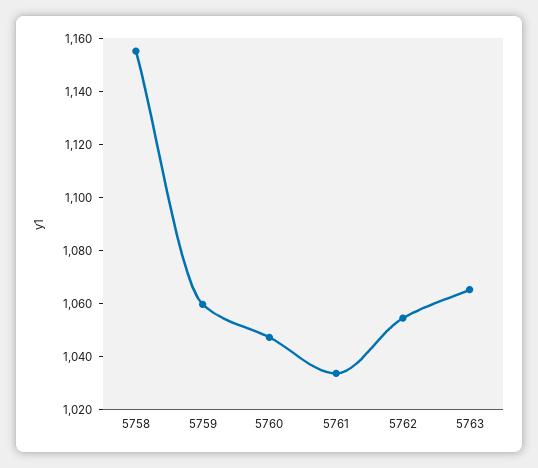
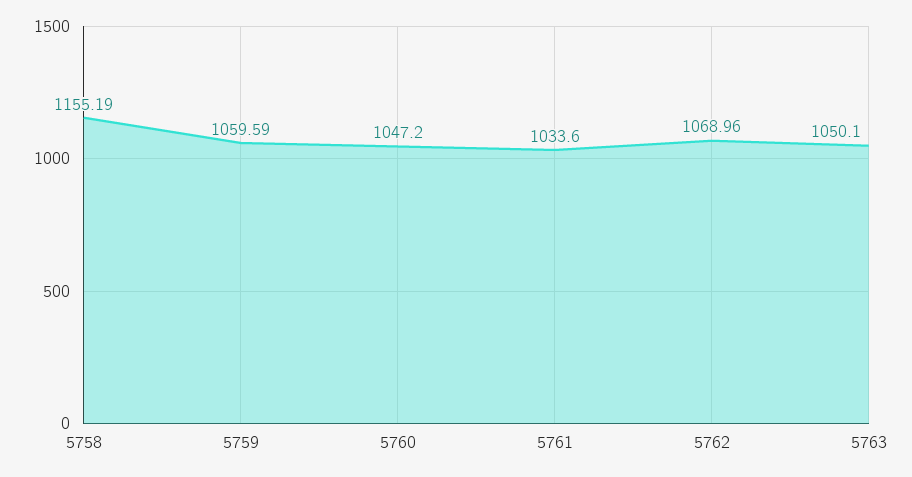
5762: 1055 -> 1068.96
5763: 1065 -> 1050.1

